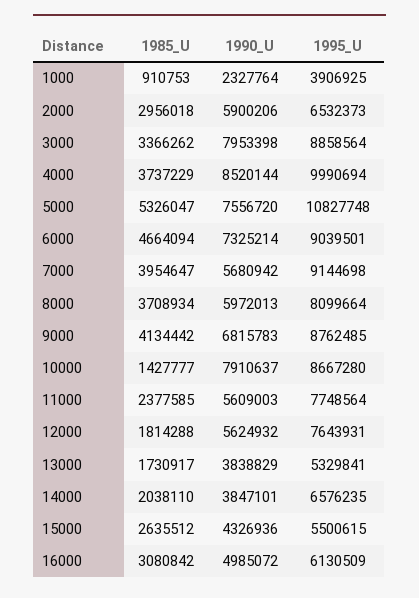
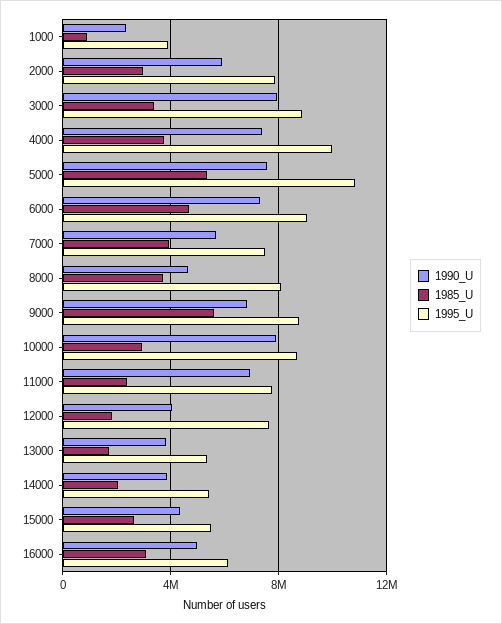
1995_U, 2000: 6532373 -> 8000000
1990_U, 4000: 8520144 -> 7500000
1995_U, 7000: 9144698 -> 7500000
1990_U, 8000: 5972013 -> 4500000
1985_U, 9000: 4134442 -> 5500000
1985_U, 10000: 1427777 -> 3000000
1990_U, 11000: 5609003 -> 7000000
1990_U, 12000: 5624932 -> 4000000
1995_U, 14000: 6576235 -> 5500000

